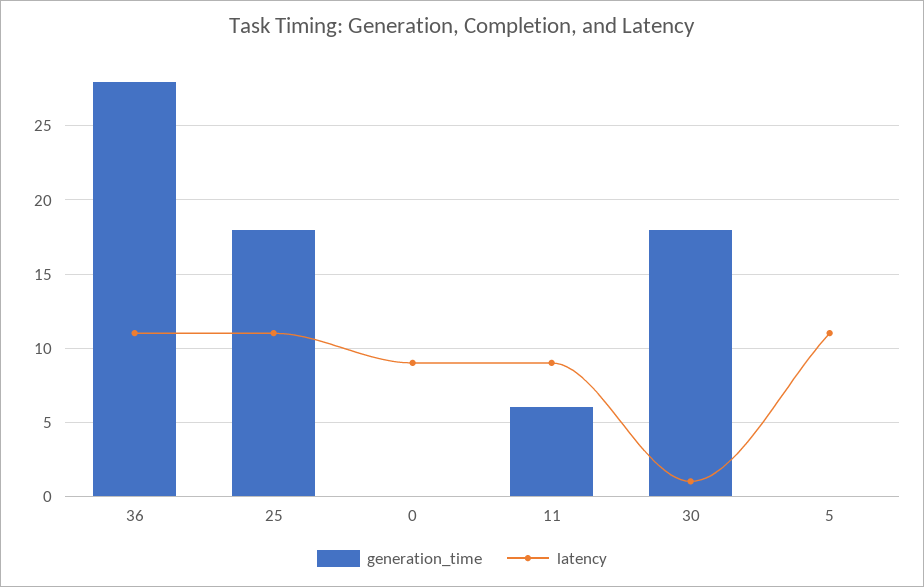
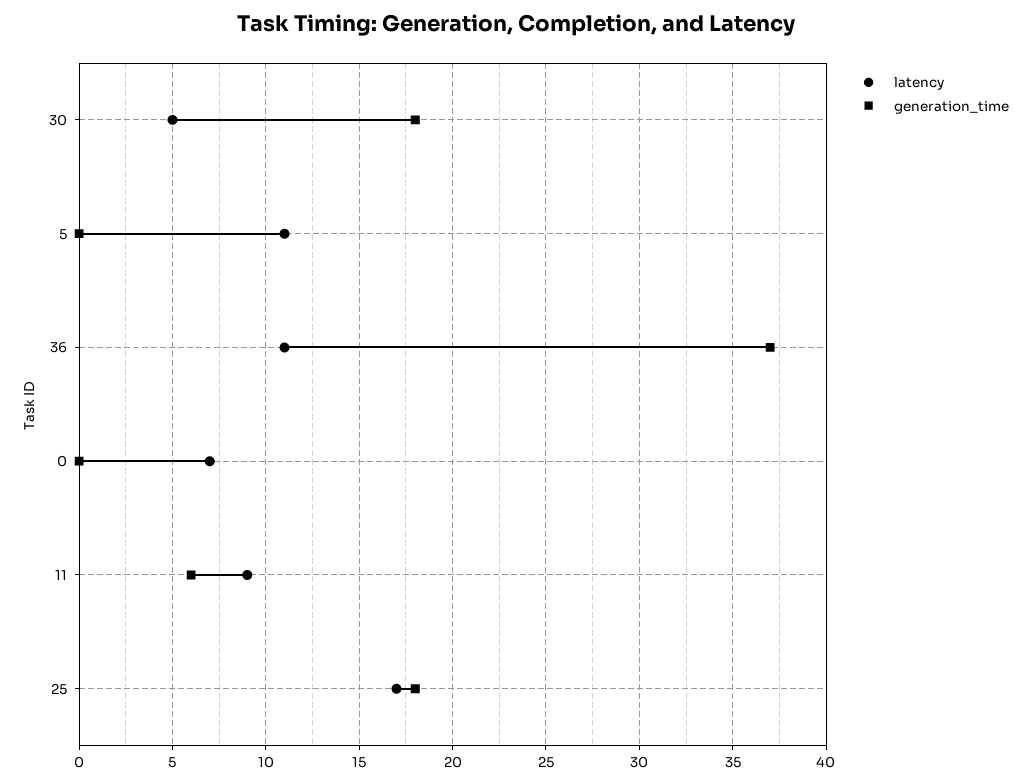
generation_time, 36: 28 -> 37
latency, 25: 11 -> 17
latency, 0: 9 -> 7
latency, 30: 1 -> 5

